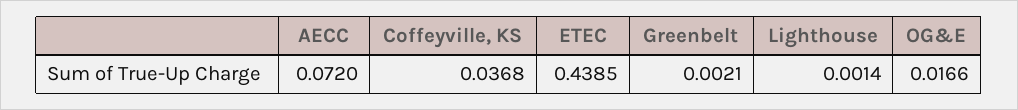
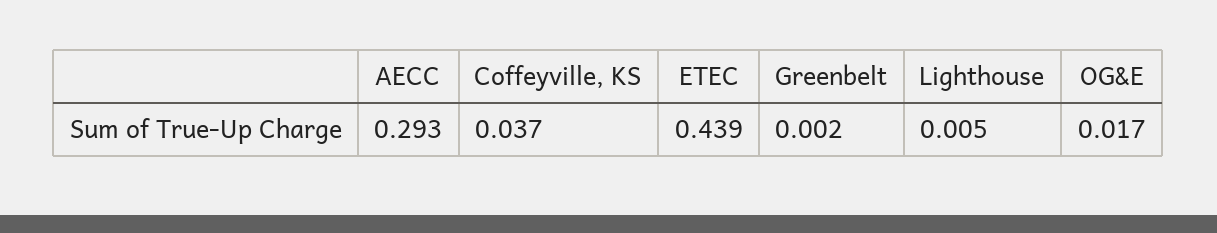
AECC: 0.072 -> 0.293
Lighthouse: 0.0014 -> 0.005

